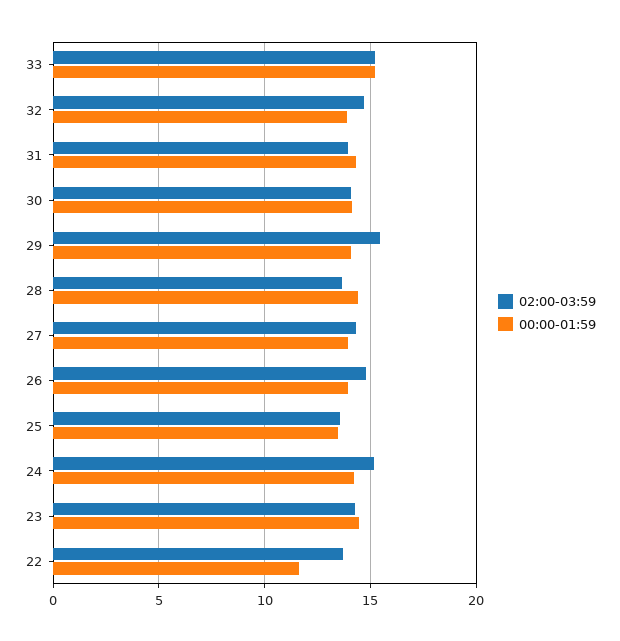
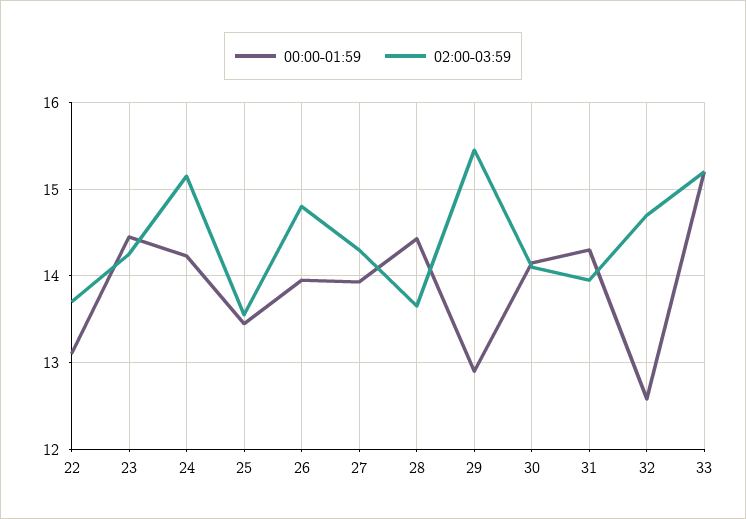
00:00-01:59, 32: 14 -> 12.6
00:00-01:59, 29: 14 -> 12.9
00:00-01:59, 22: 11.5 -> 13.1

